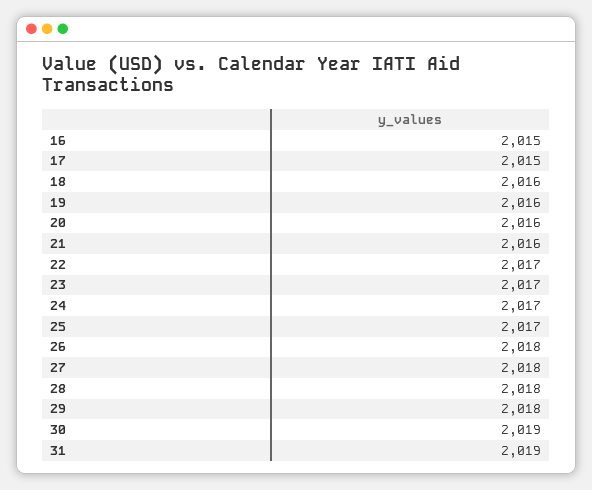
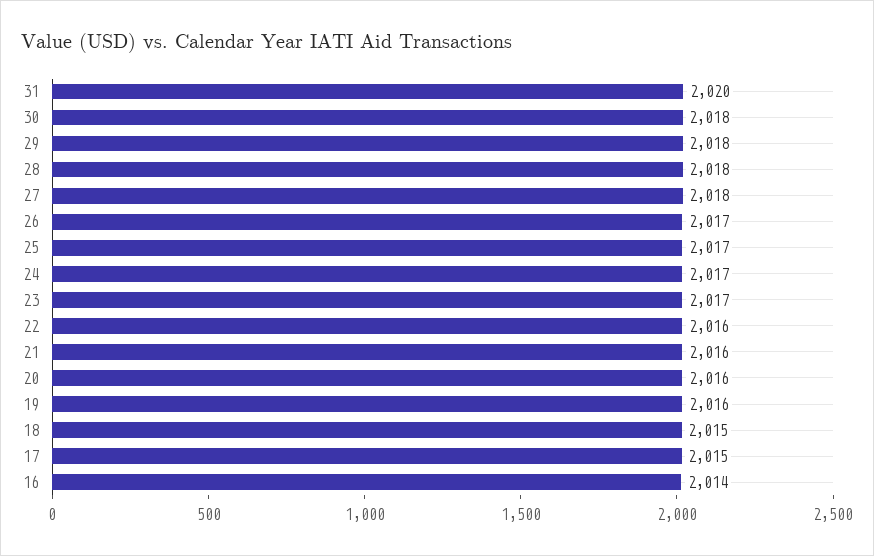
16: 2015 -> 2014
18: 2016 -> 2015
22: 2017 -> 2016
26: 2018 -> 2017
30: 2019 -> 2018
31: 2019 -> 2020

